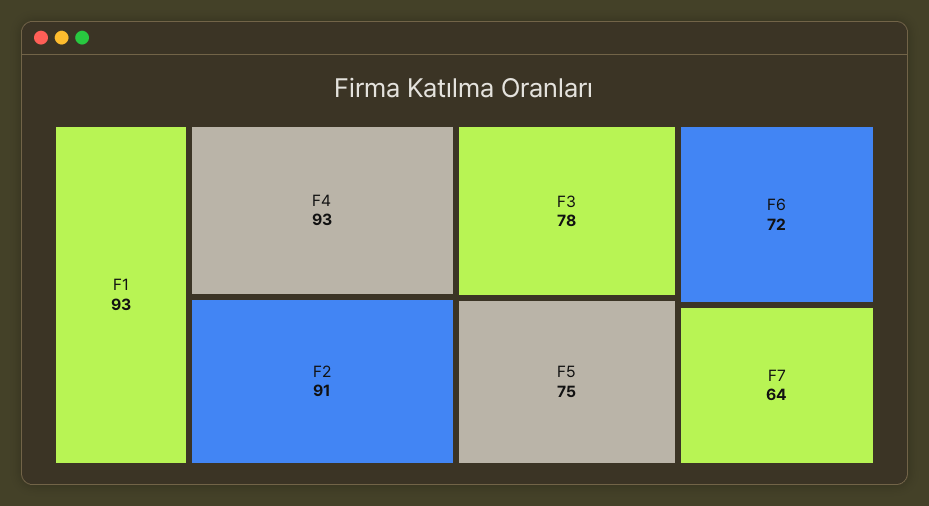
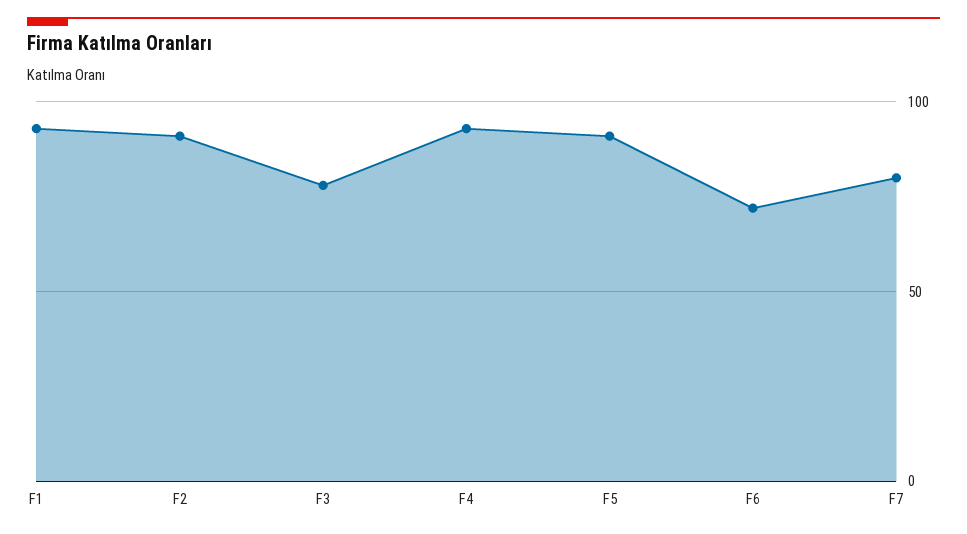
F5: 75 -> 90
F7: 64 -> 80

